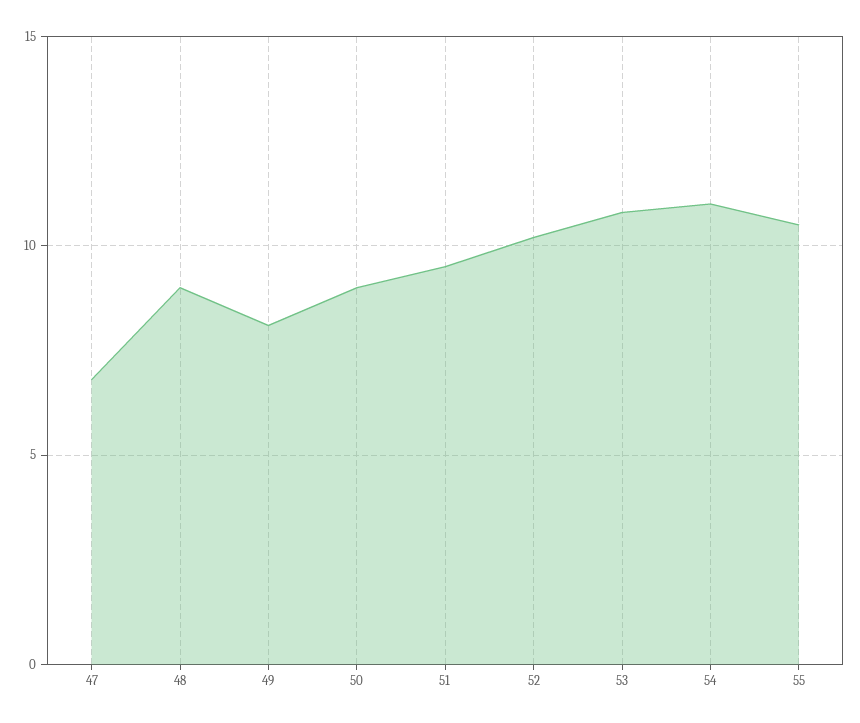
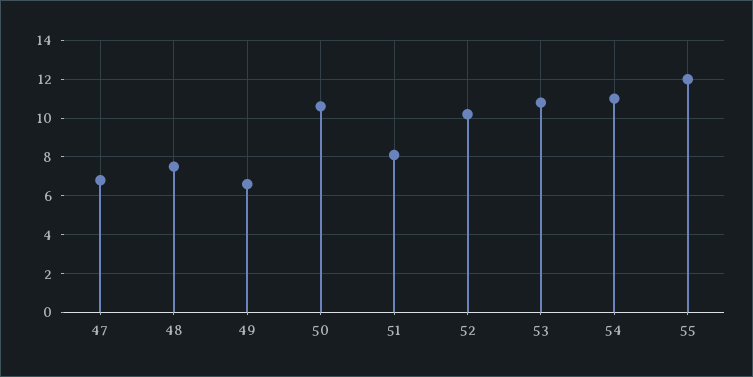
48: 9 -> 7.5
49: 8 -> 6.5
50: 9 -> 10.5
51: 9.5 -> 8
55: 10.5 -> 12

